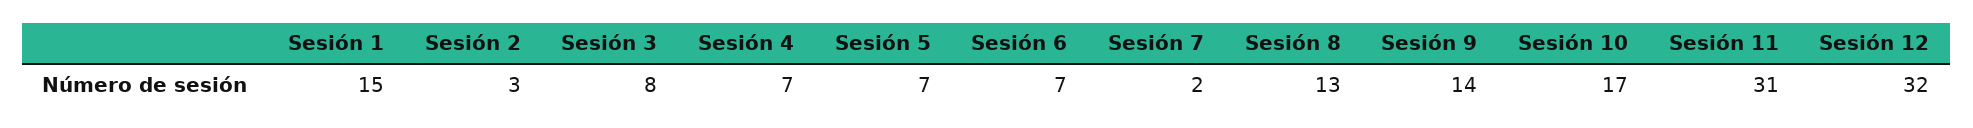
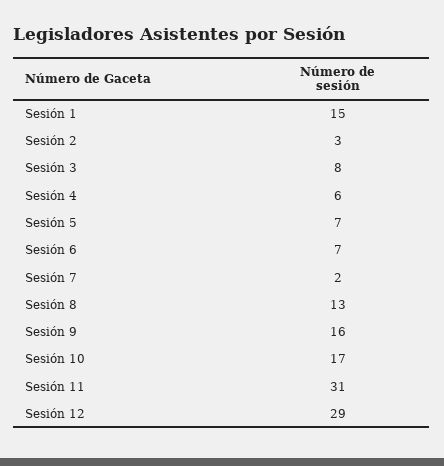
Sesión 4: 7 -> 6
Sesión 9: 14 -> 16
Sesión 12: 32 -> 29

